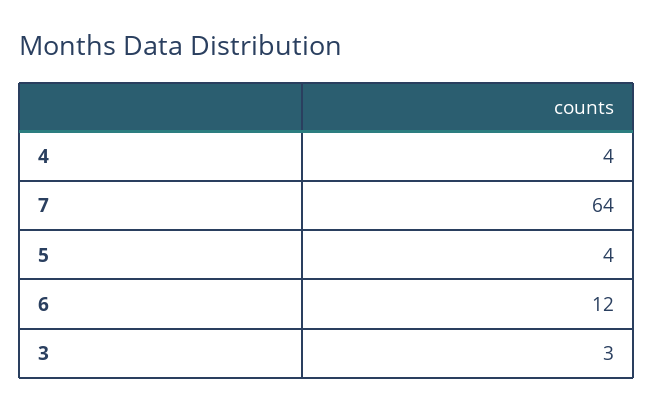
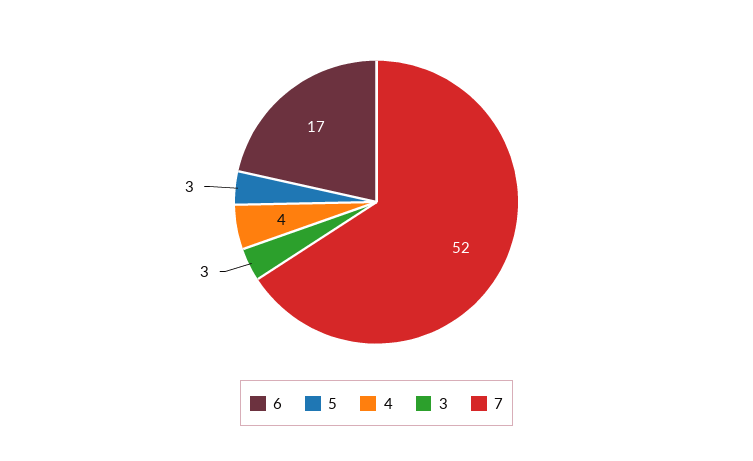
7: 64 -> 52
5: 4 -> 3
6: 12 -> 17

